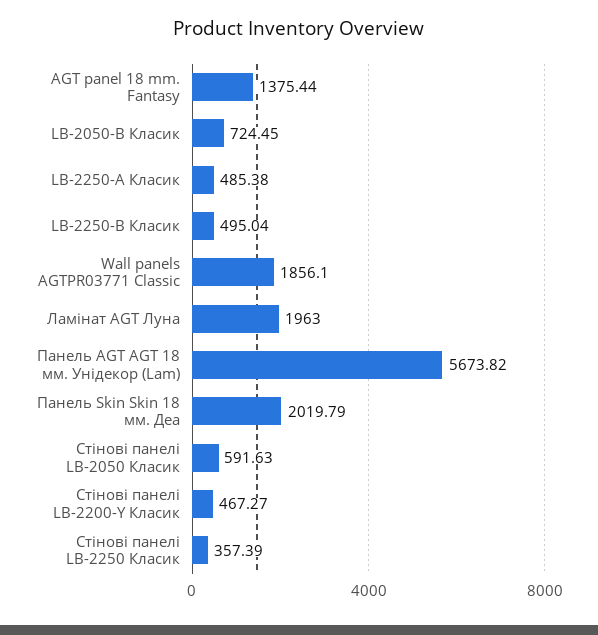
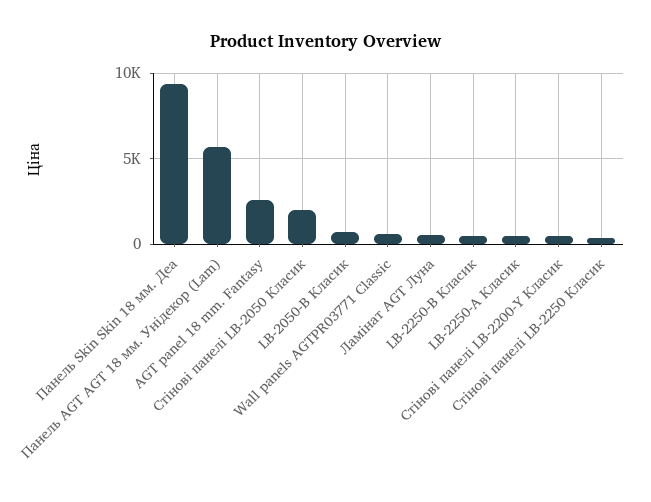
AGT panel 18 mm. Fantasy: 1375.44 -> 2500
Wall panels AGTPR03771 Classic: 1856.1 -> 500
Ламінат AGT Луна: 1963 -> 500
Панель Skin Skin 18 мм. Деа: 2019.79 -> 9500
Стінові панелі LB-2050 Класик: 591.63 -> 2000

